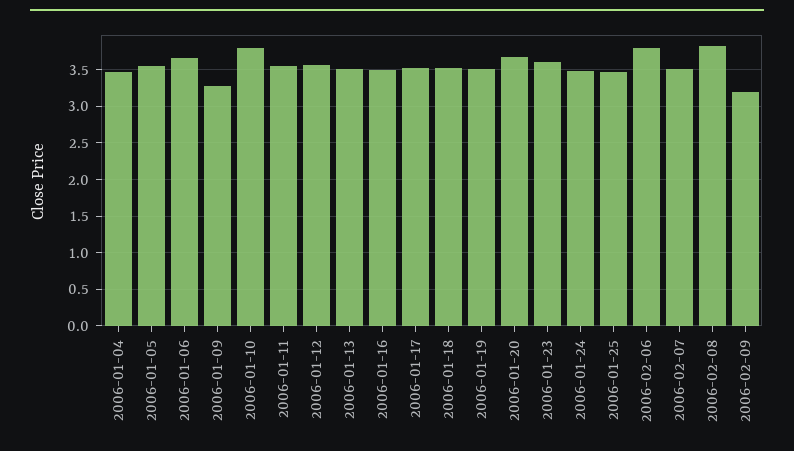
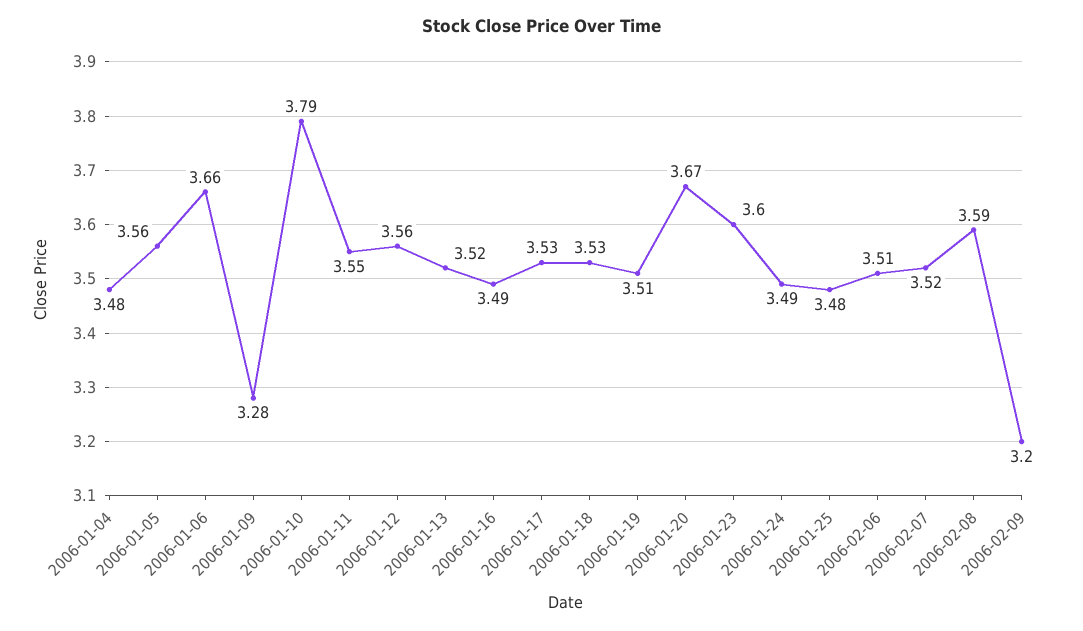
2006-02-06: 3.8 -> 3.51
2006-02-08: 3.8 -> 3.59

